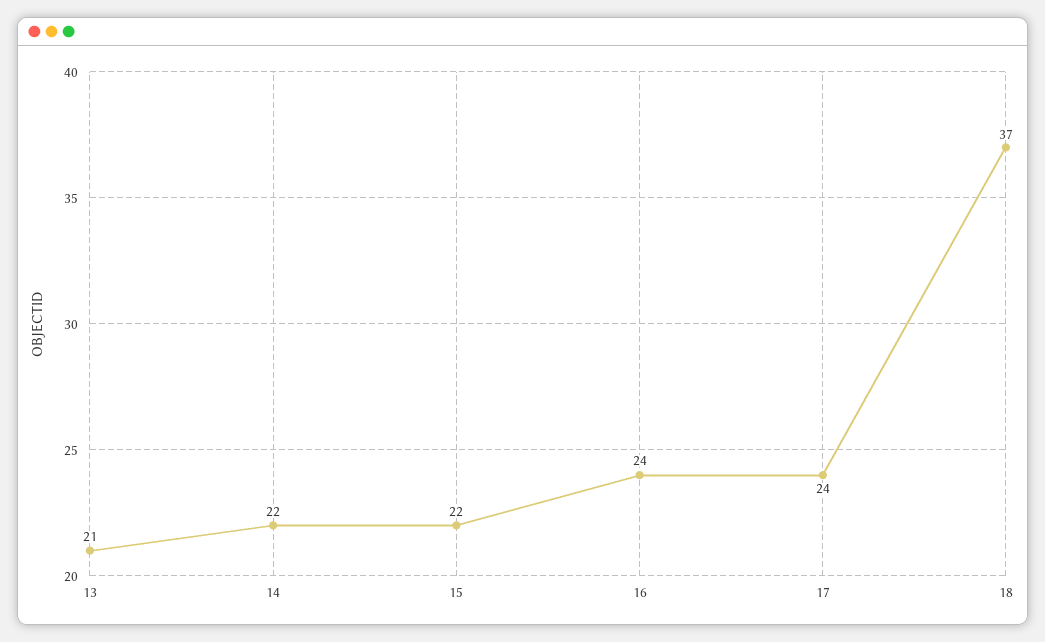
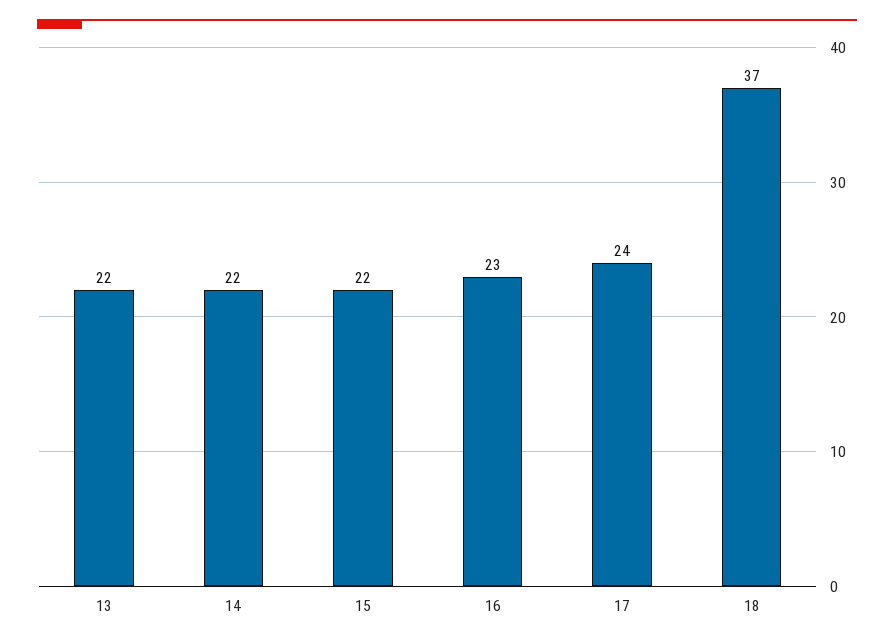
13: 21 -> 22
16: 24 -> 23

